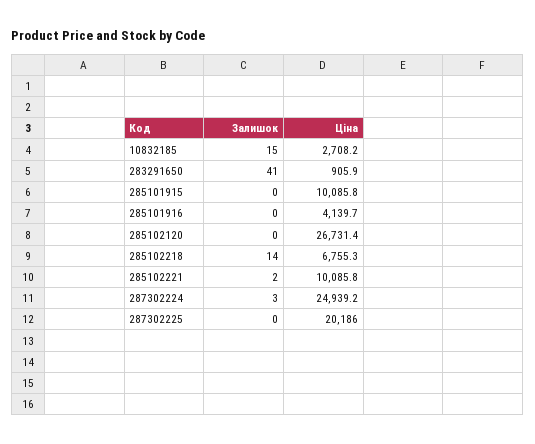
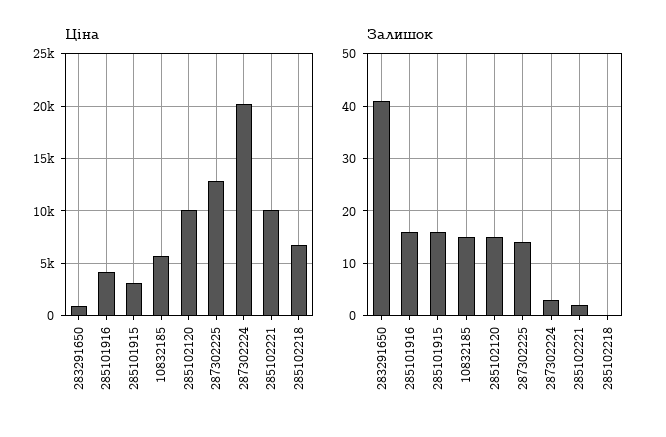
Ціна, 10832185: 2708.2 -> 6000
Залишок, 285101915: 0 -> 15
Ціна, 285101915: 10085.8 -> 3000
Залишок, 285101916: 0 -> 15
Залишок, 285102120: 0 -> 15
Ціна, 285102120: 26731.4 -> 10000
Залишок, 285102218: 14 -> 0
Ціна, 287302224: 24939.2 -> 20000
Залишок, 287302225: 0 -> 15
Ціна, 287302225: 20186 -> 13000

